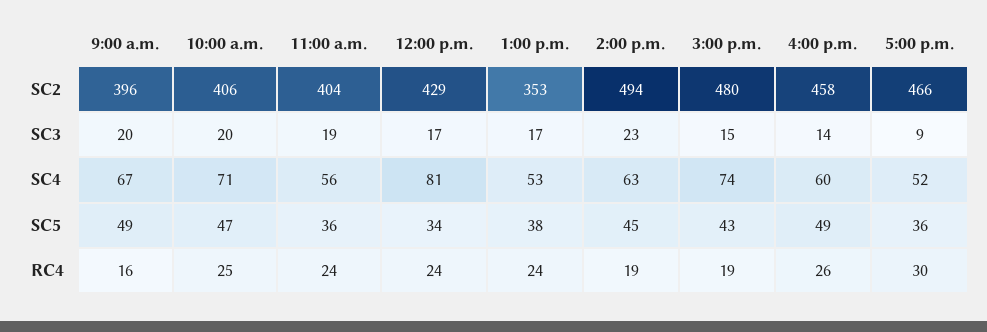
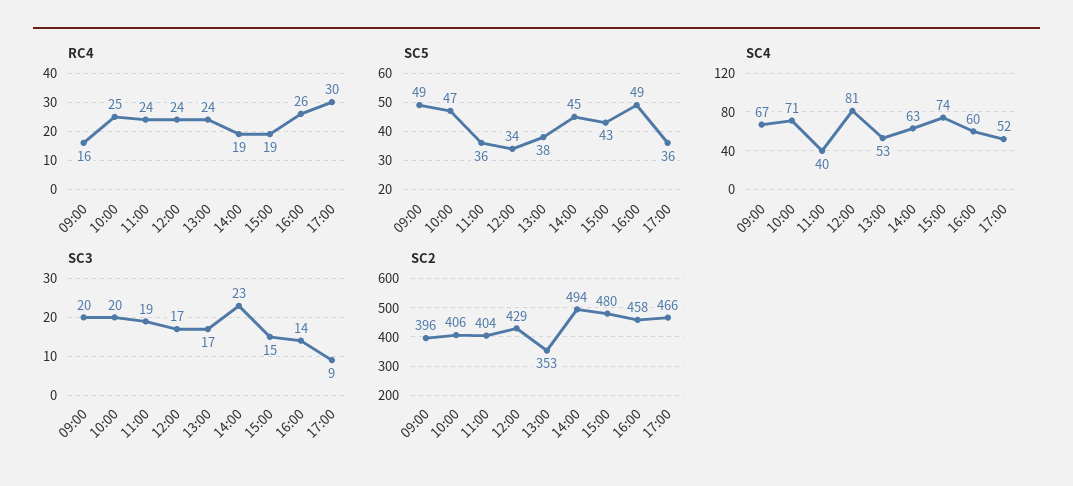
SC4, 11:00 a.m.: 56 -> 40

